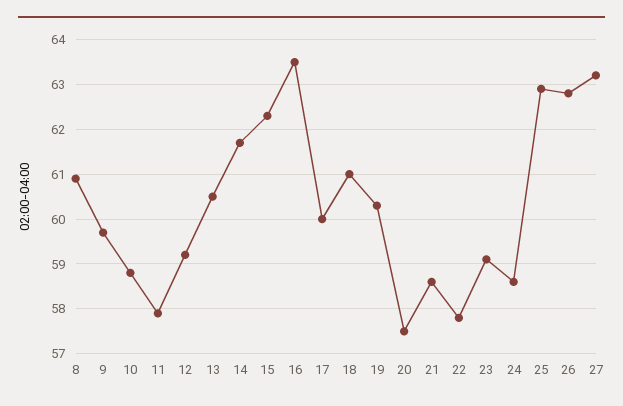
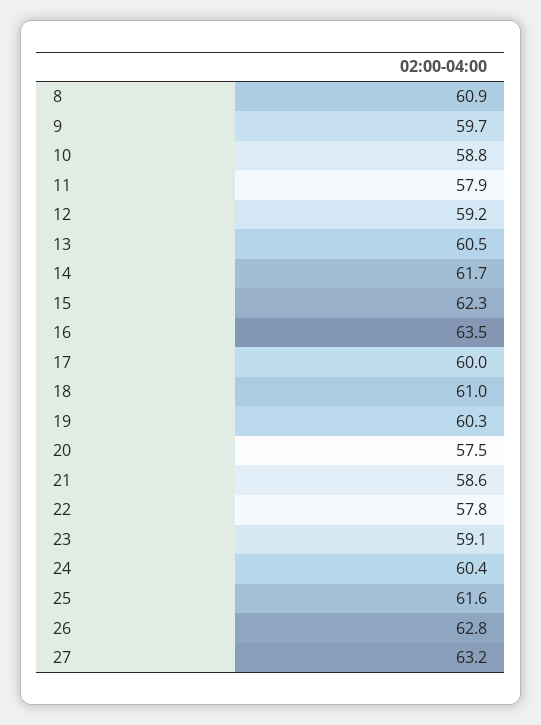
24: 58.5 -> 60.4
25: 63 -> 61.6

